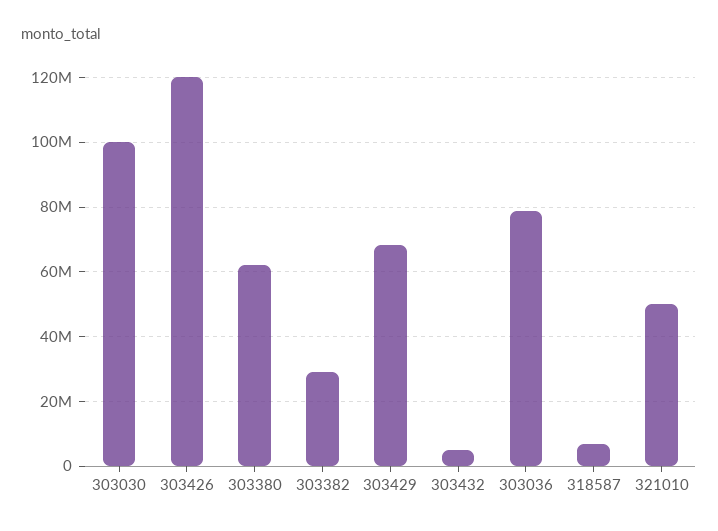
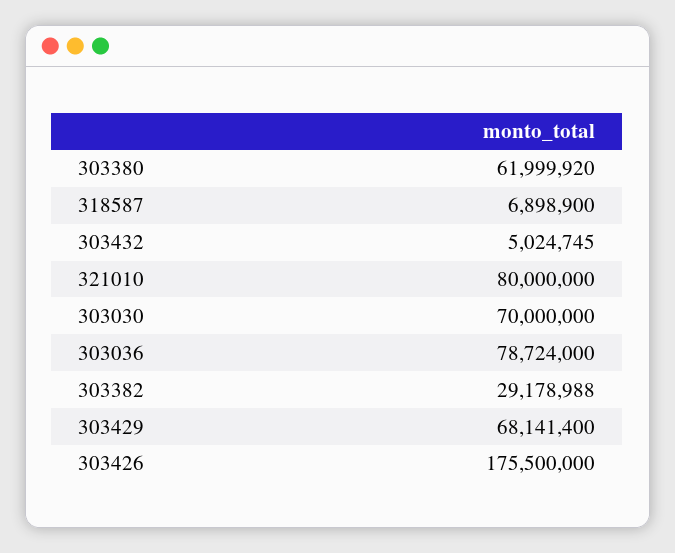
303030: 100000000 -> 70000000
303426: 120000000 -> 175500000
321010: 50000000 -> 80000000

